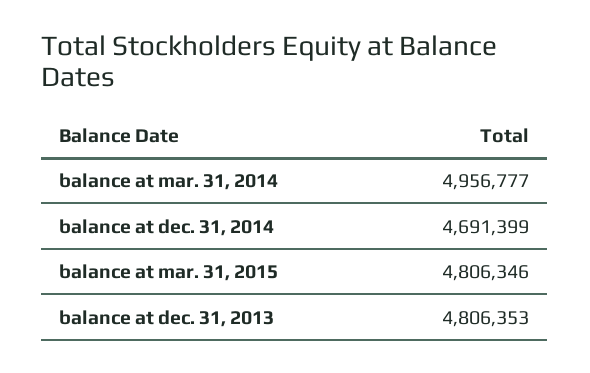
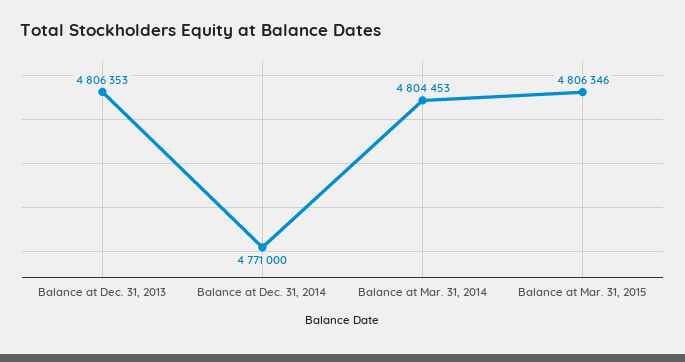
balance at mar. 31, 2014: 4956777 -> 4804453
balance at dec. 31, 2014: 4691399 -> 4771000

